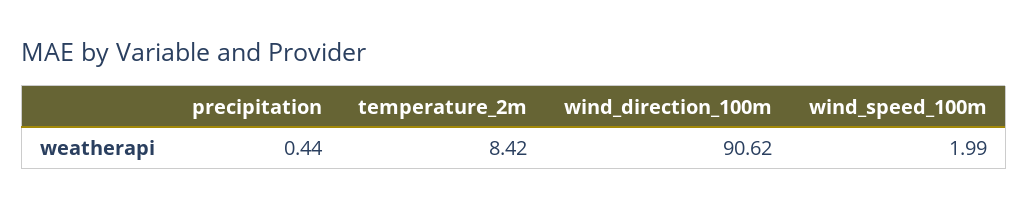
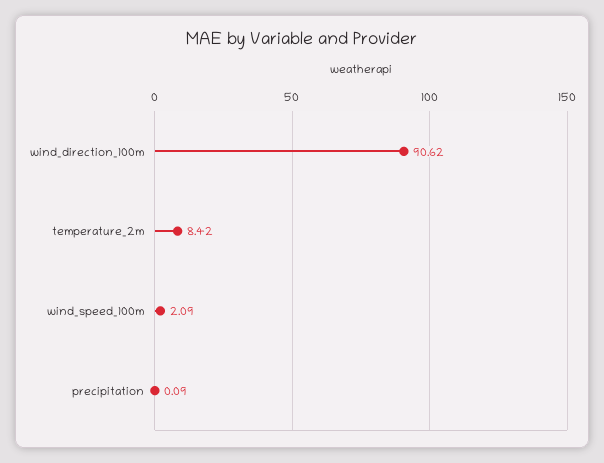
precipitation: 0.44 -> 0.09
wind_speed_100m: 1.99 -> 2.09

